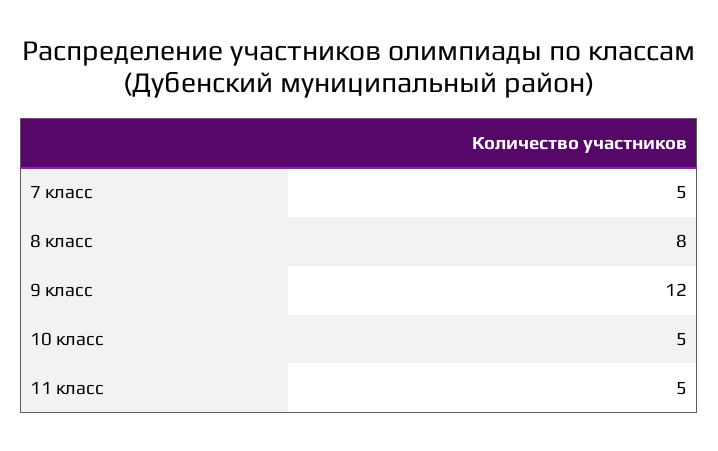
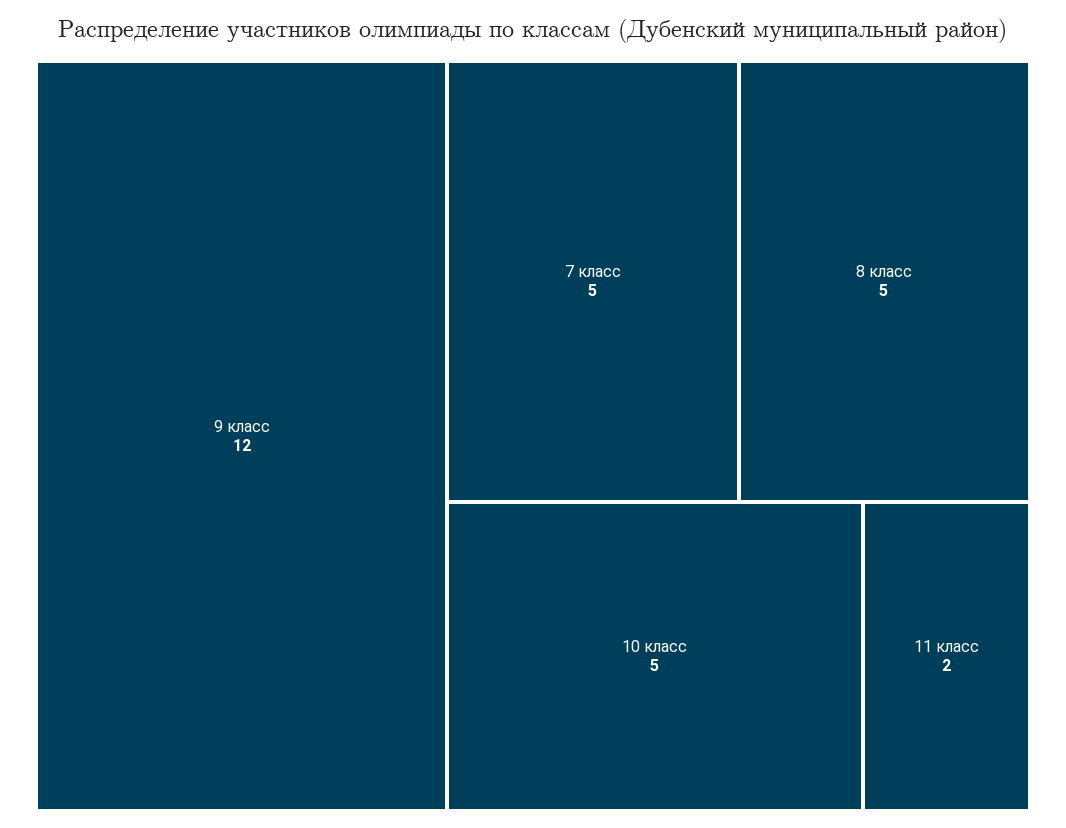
8 класс: 8 -> 5
11 класс: 5 -> 2

